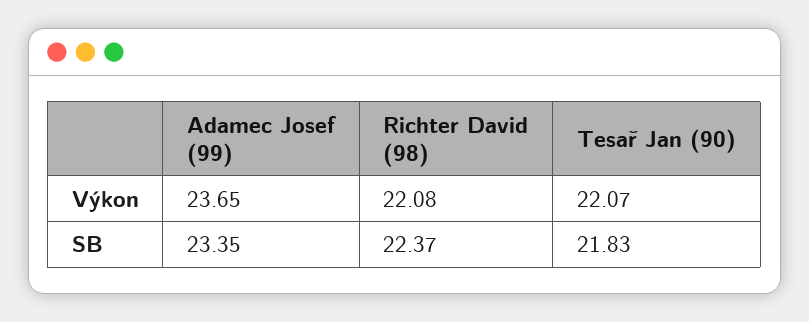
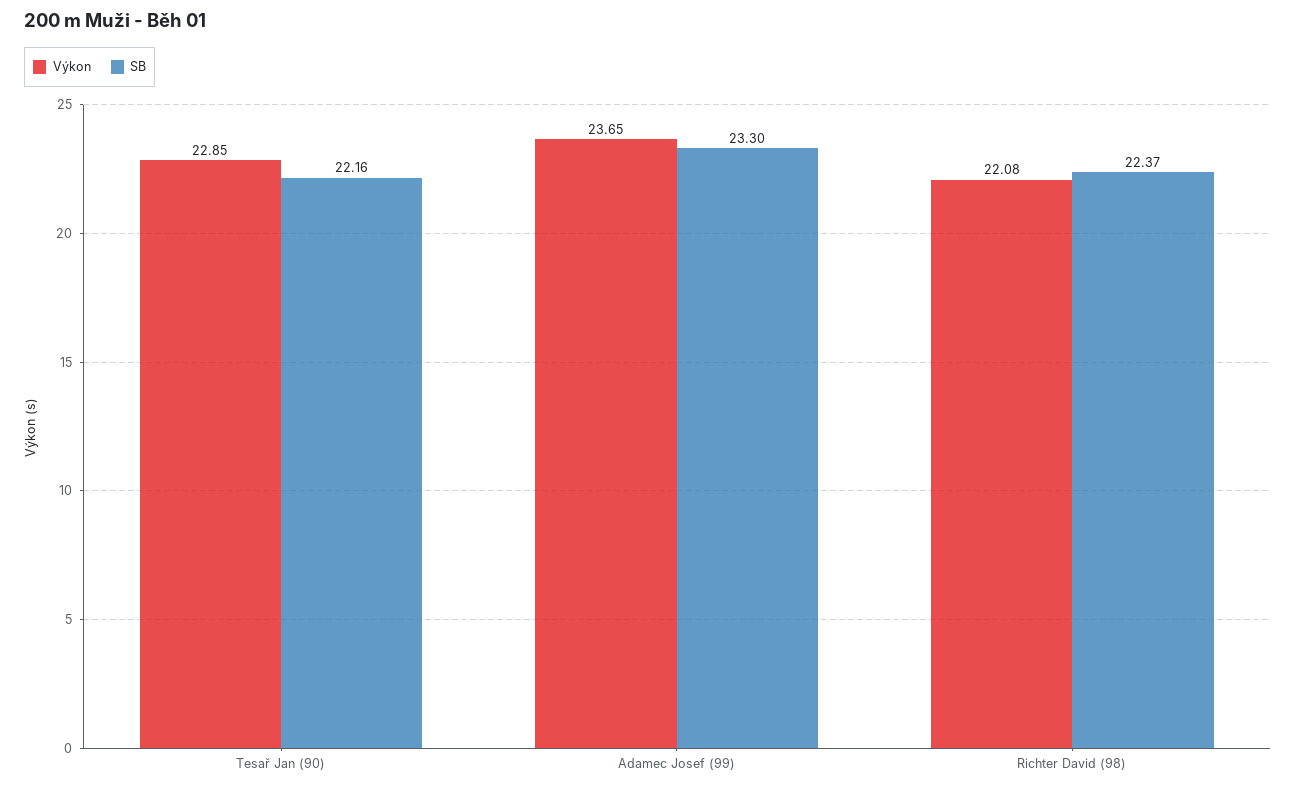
Výkon, Tesař Jan (90): 22.07 -> 22.85
SB, Adamec Josef (99): 23.35 -> 23.3
SB, Tesař Jan (90): 21.83 -> 22.16

